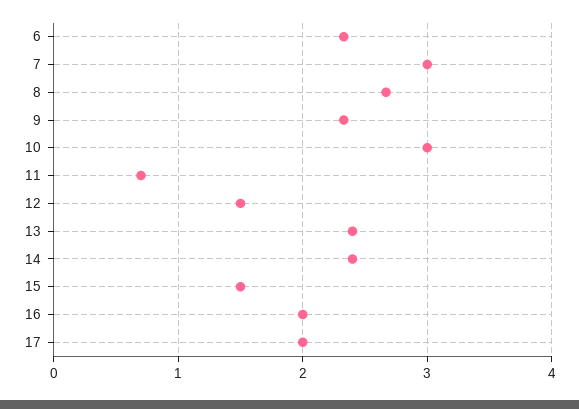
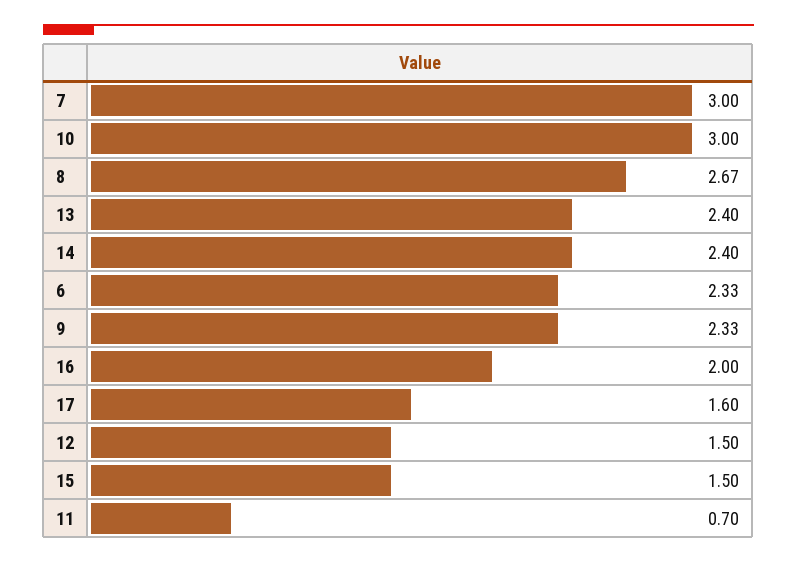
17: 2 -> 1.6

